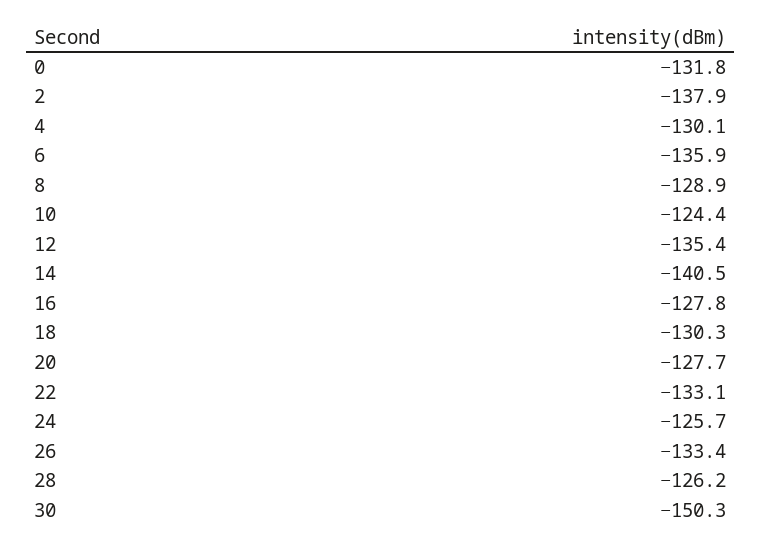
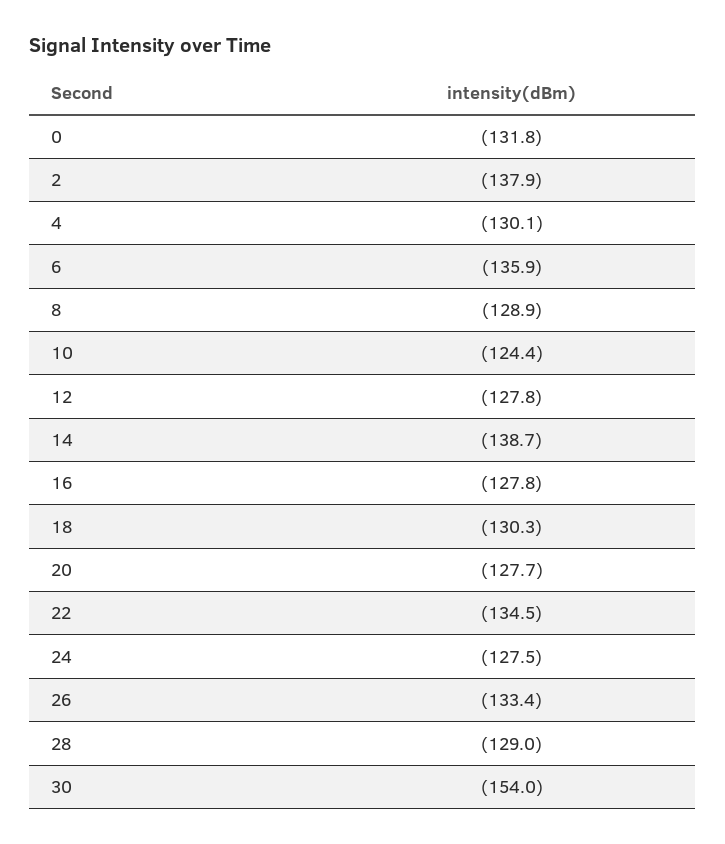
12: -135.4 -> -127.8
14: -140.5 -> -138.7
22: -133.1 -> -134.5
24: -125.7 -> -127.5
28: -126.2 -> -129
30: -150.3 -> -154

